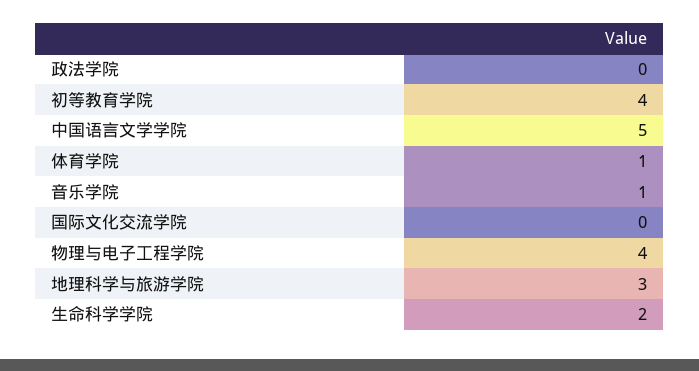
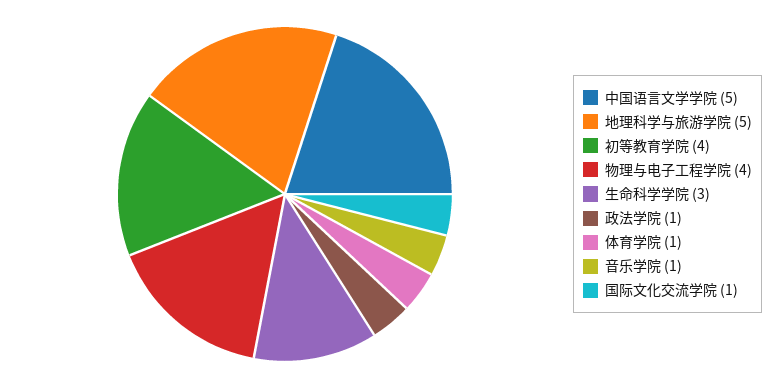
政法学院: 0 -> 1
国际文化交流学院: 0 -> 1
地理科学与旅游学院: 3 -> 5
生命科学学院: 2 -> 3

